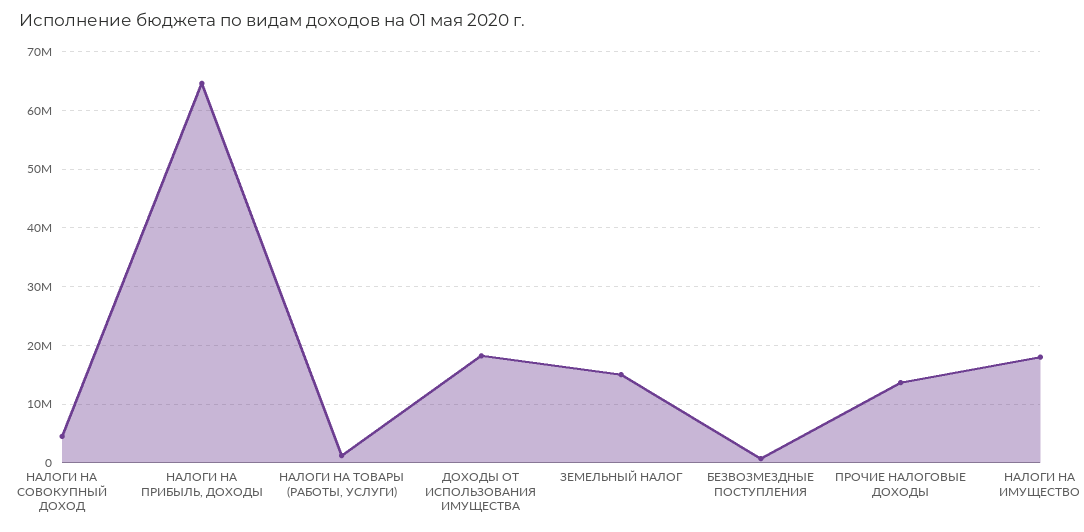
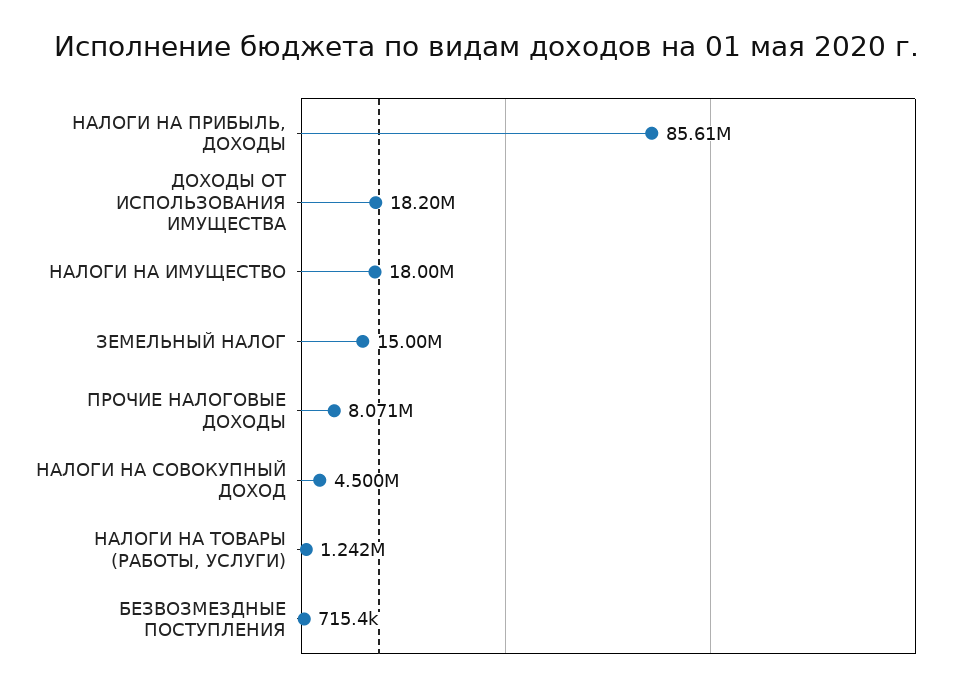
НАЛОГИ НА ПРИБЫЛЬ, ДОХОДЫ: 64000000 -> 85610000
ПРОЧИЕ НАЛОГОВЫЕ ДОХОДЫ: 14000000 -> 8071000

